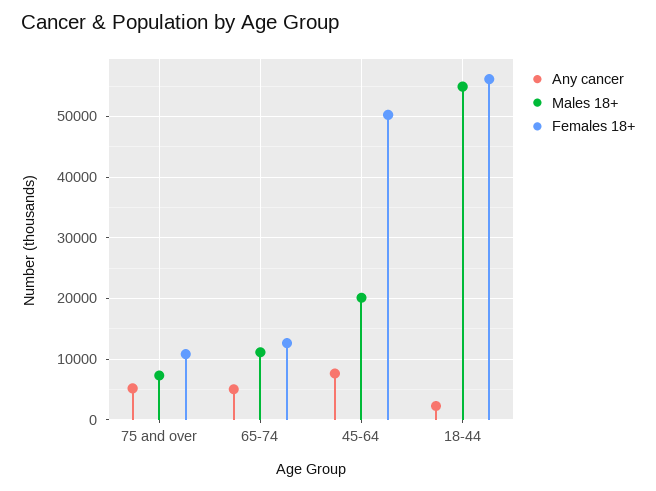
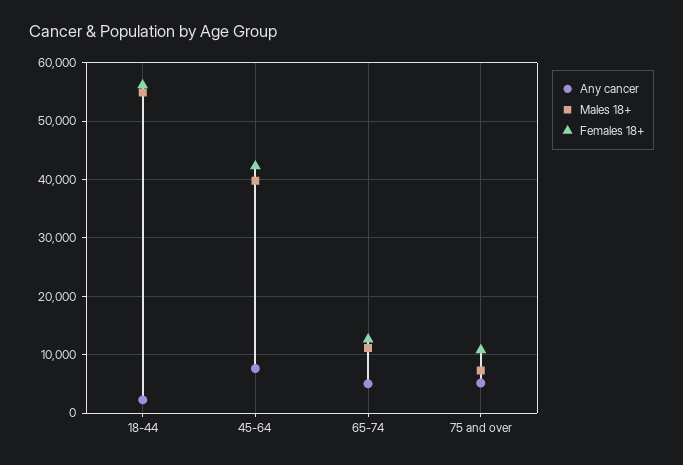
Males 18+, 45-64: 20000 -> 40000
Females 18+, 45-64: 50000 -> 42000

